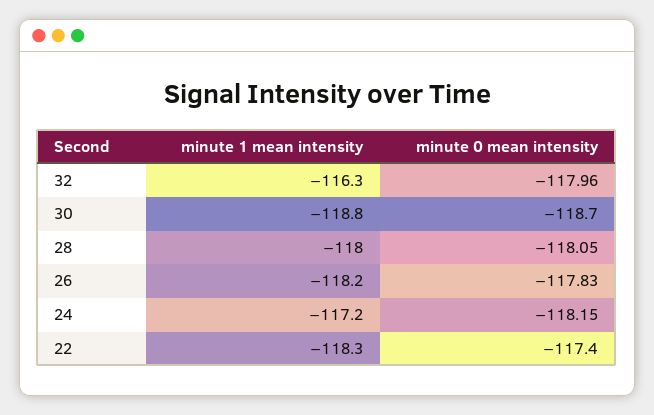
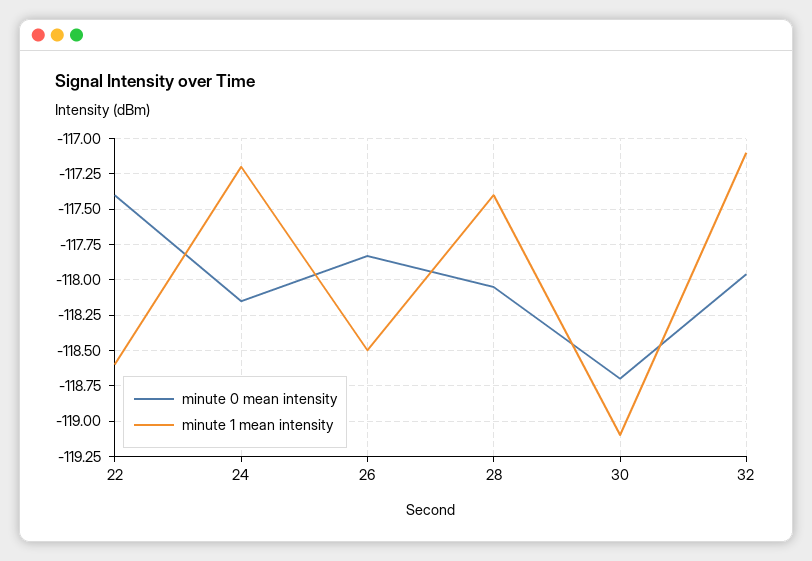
minute 1 mean intensity, 32: -116.3 -> -117.1
minute 1 mean intensity, 30: -118.8 -> -119.1
minute 1 mean intensity, 28: -118 -> -117.4
minute 1 mean intensity, 26: -118.2 -> -118.5
minute 1 mean intensity, 22: -118.3 -> -118.6

